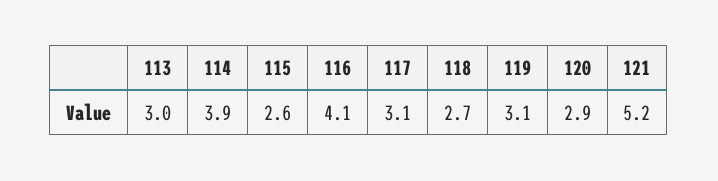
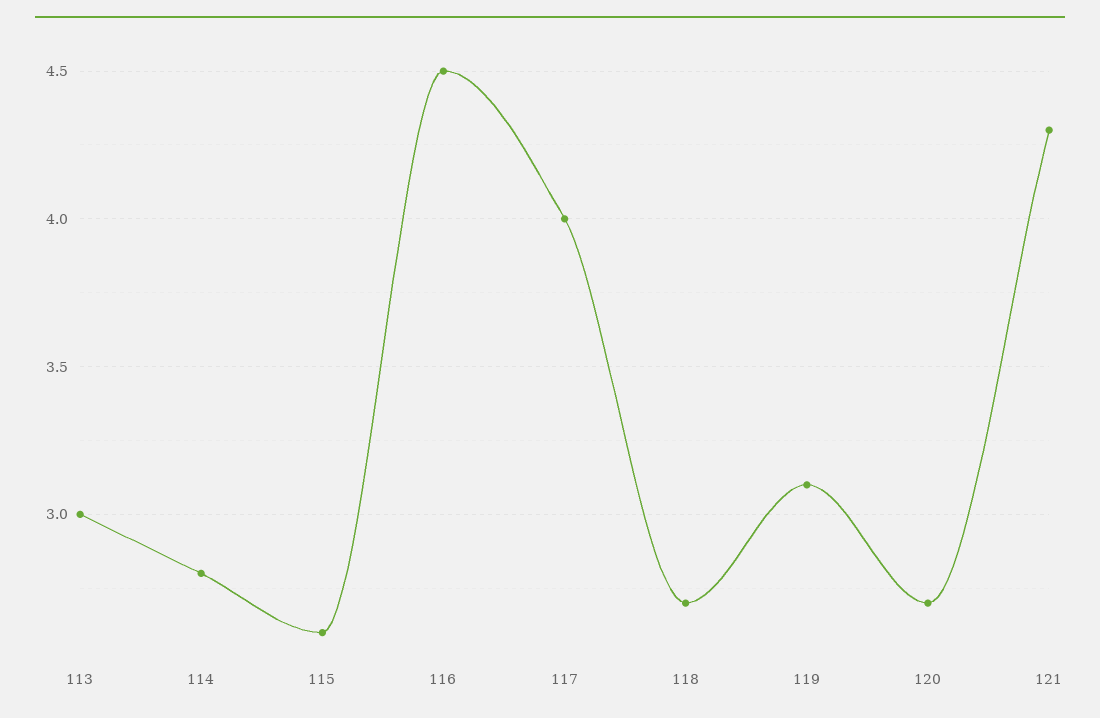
114: 3.9 -> 2.8
116: 4.1 -> 4.5
117: 3.1 -> 4
120: 2.9 -> 2.7
121: 5.2 -> 4.3

